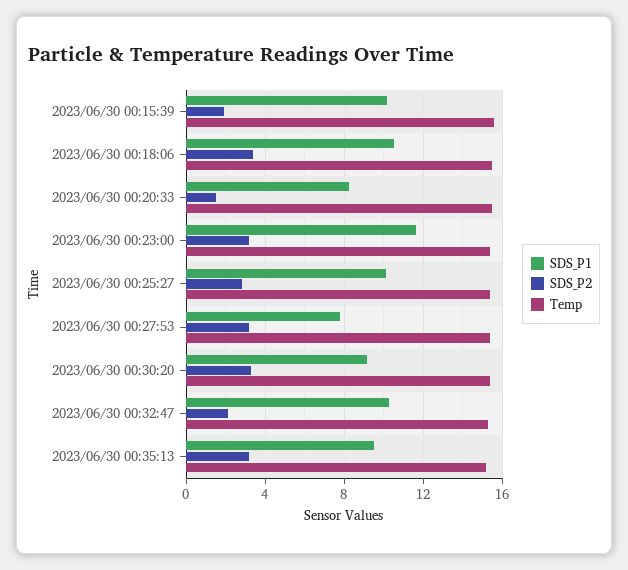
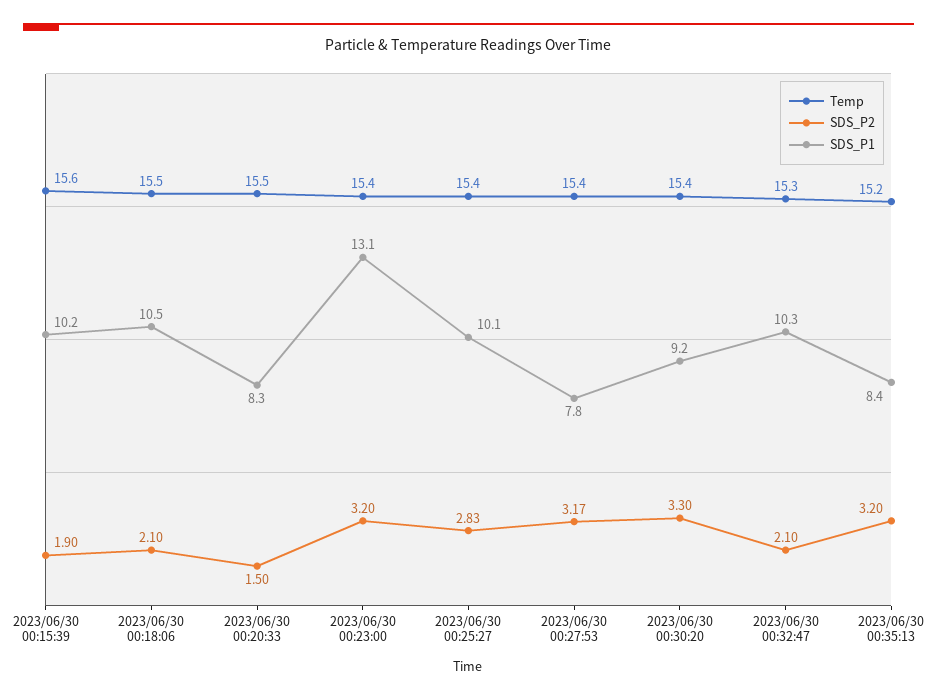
SDS_P2, 2023/06/30 00:18:06: 3.5 -> 2.1
SDS_P1, 2023/06/30 00:23:00: 11.5 -> 13.1
SDS_P1, 2023/06/30 00:35:13: 9.5 -> 8.4

